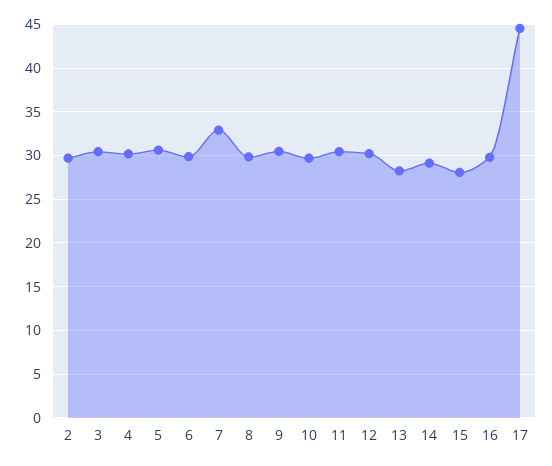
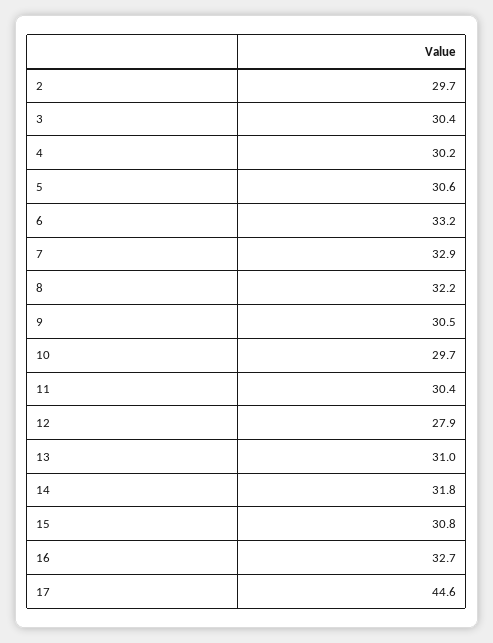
6: 30 -> 33.2
8: 30 -> 32.2
12: 30 -> 27.9
13: 28 -> 31
14: 29 -> 31.8
15: 28 -> 30.8
16: 30 -> 32.7

